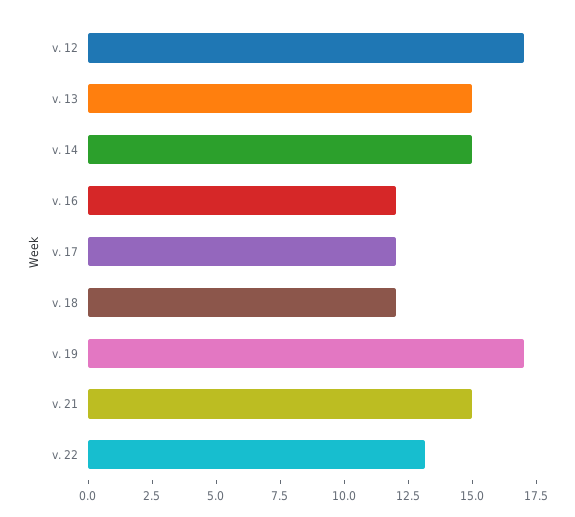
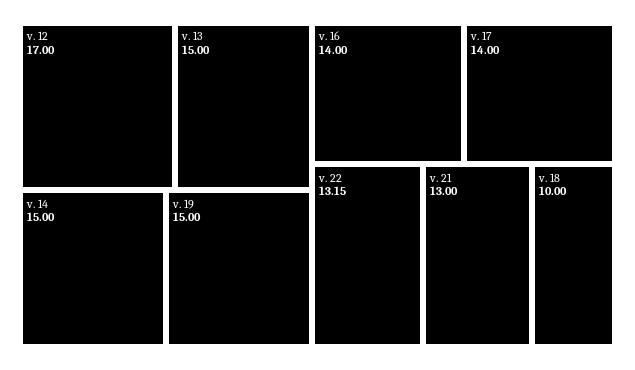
v. 16: 12 -> 14
v. 17: 12 -> 14
v. 18: 12 -> 10
v. 19: 17 -> 15
v. 21: 15 -> 13

